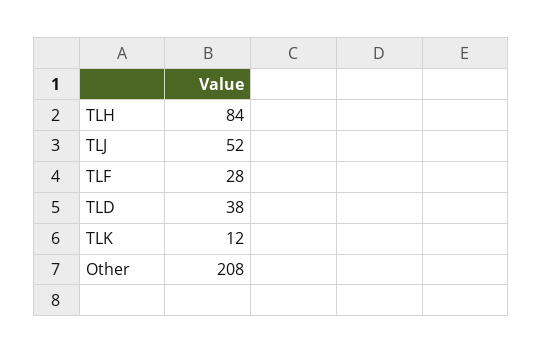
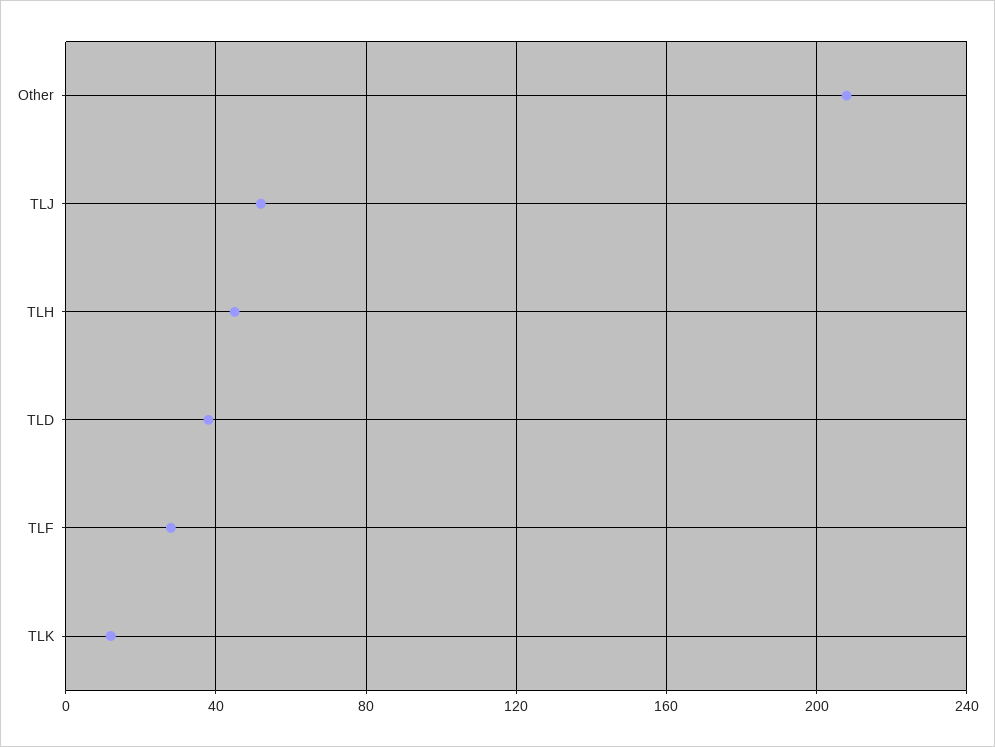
TLH: 84 -> 45

